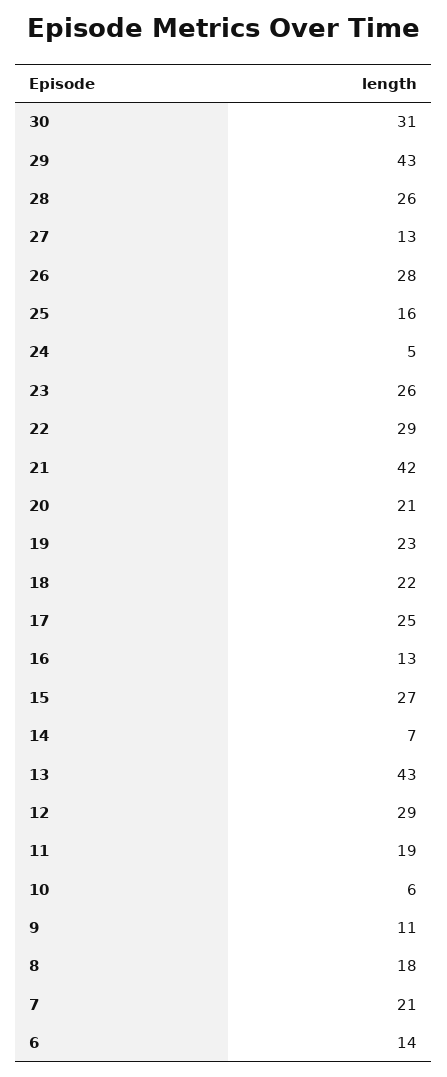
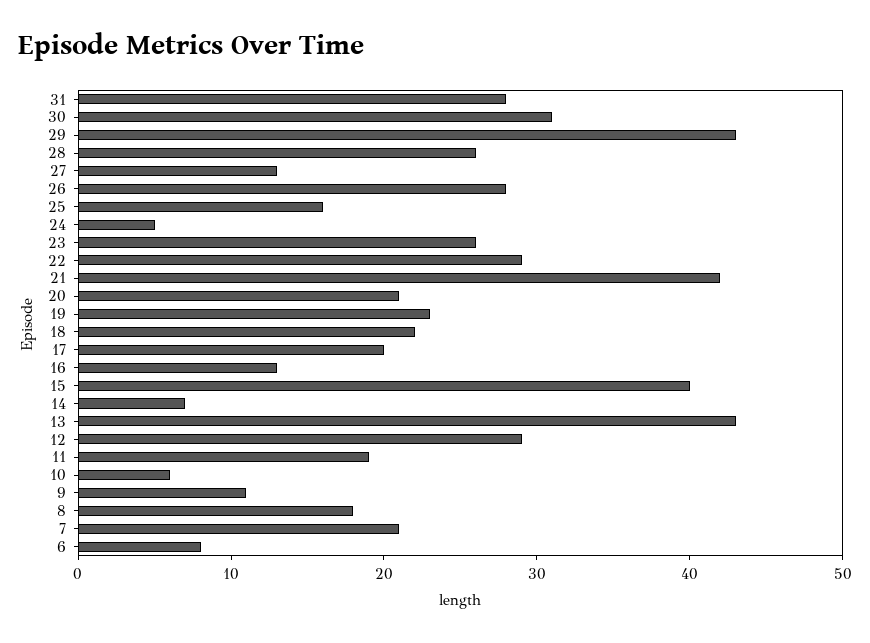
17: 25 -> 20
15: 27 -> 40
6: 14 -> 8
31: none -> 28

